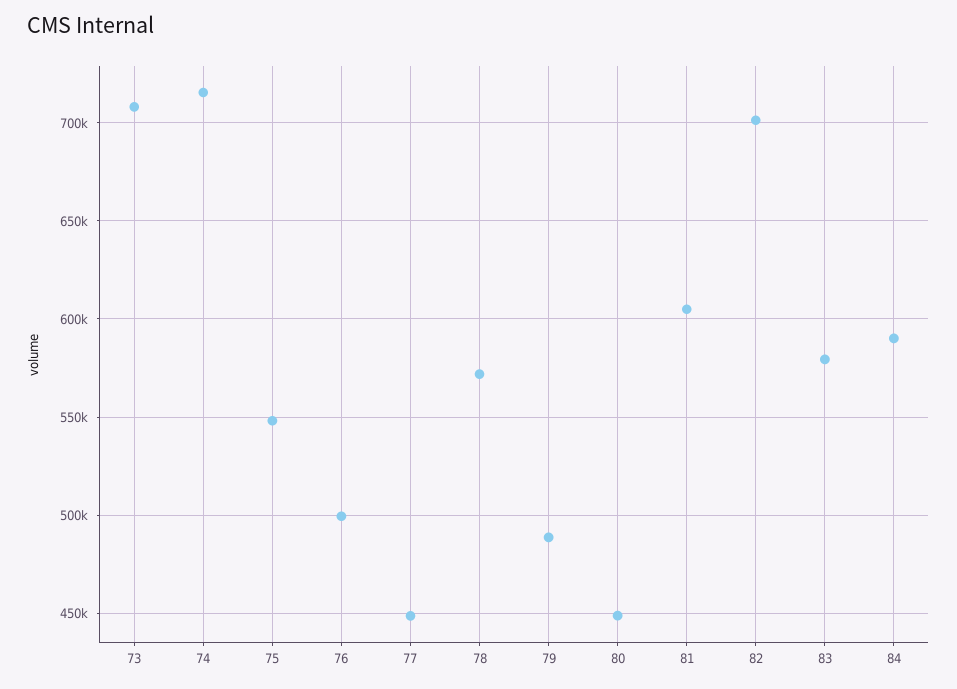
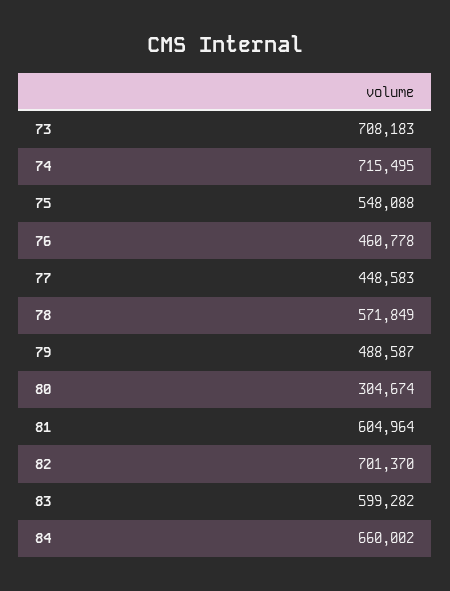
76: 500000 -> 460778
80: 450000 -> 304674
83: 580000 -> 599282
84: 590000 -> 660002

